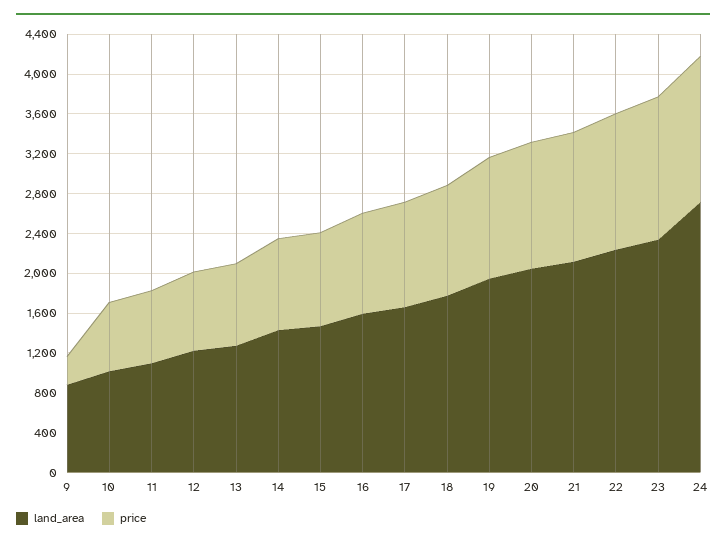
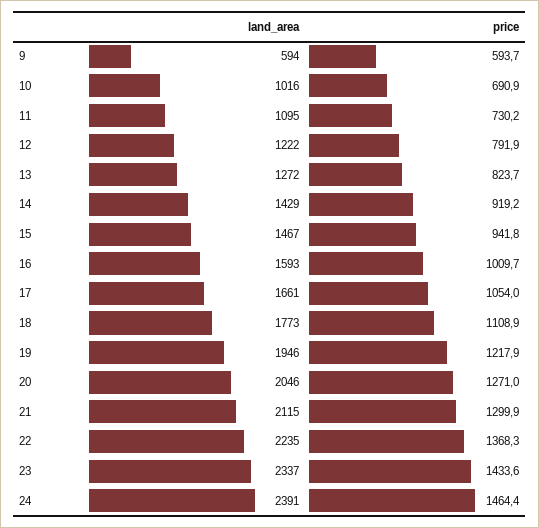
land_area, 9: 900 -> 594
price, 9: 300 -> 593.7
land_area, 24: 2700 -> 2391

